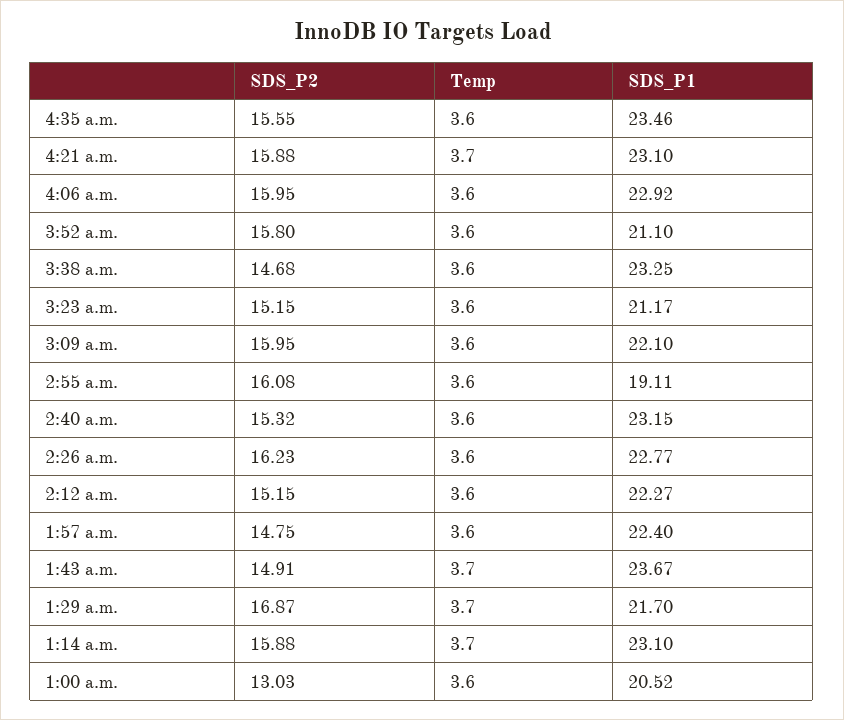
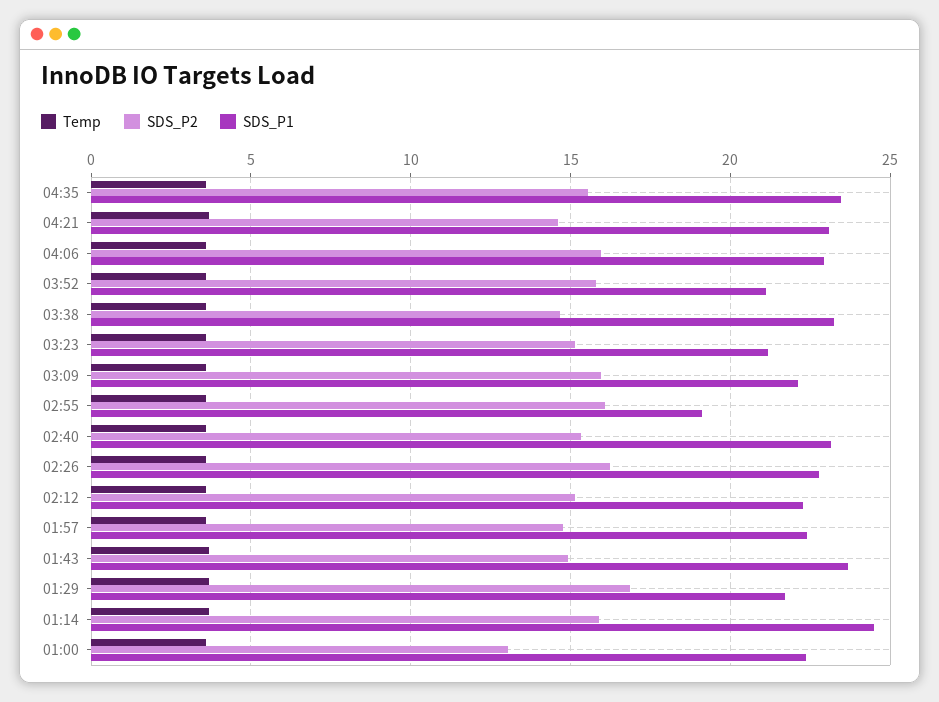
SDS_P2, 4:21 a.m.: 15.88 -> 14.5
SDS_P1, 1:14 a.m.: 23.1 -> 24.5
SDS_P1, 1:00 a.m.: 20.52 -> 22.5

